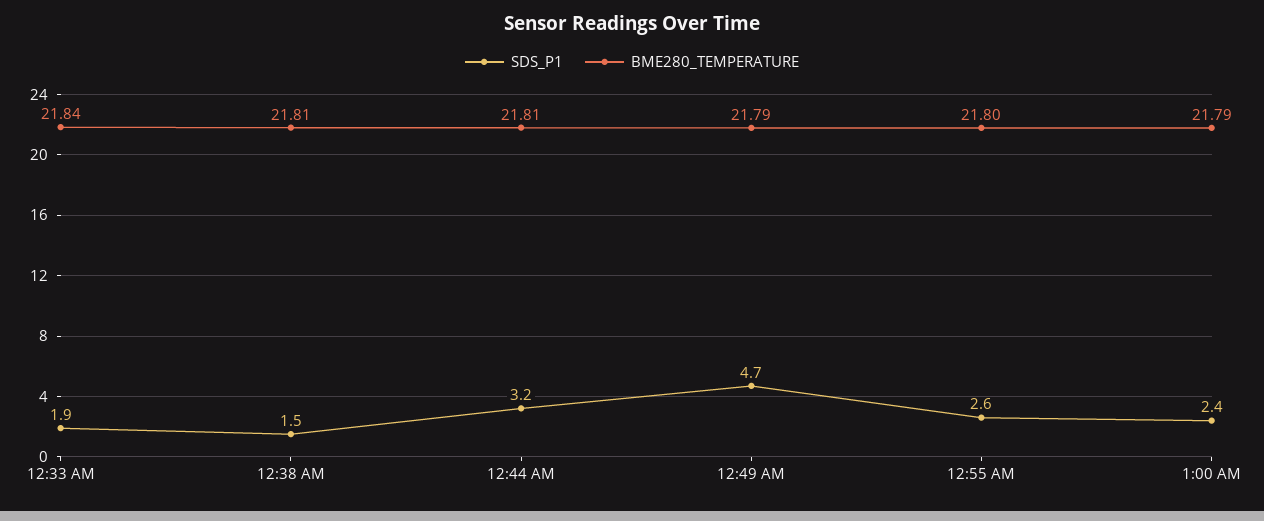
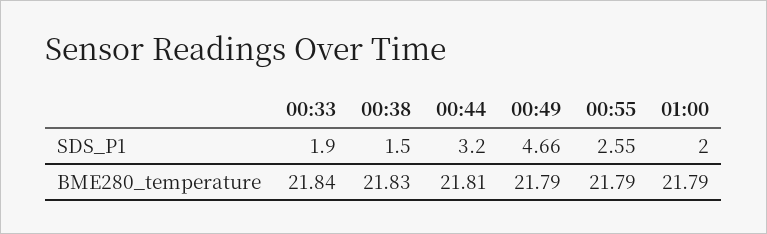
BME280_TEMPERATURE, 12:38 AM: 21.81 -> 21.83
BME280_TEMPERATURE, 12:55 AM: 21.8 -> 21.79
SDS_P1, 1:00 AM: 2.4 -> 2

